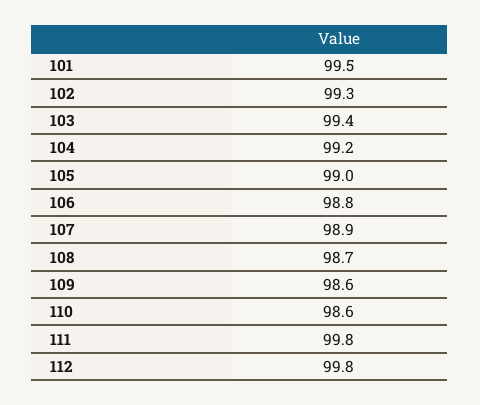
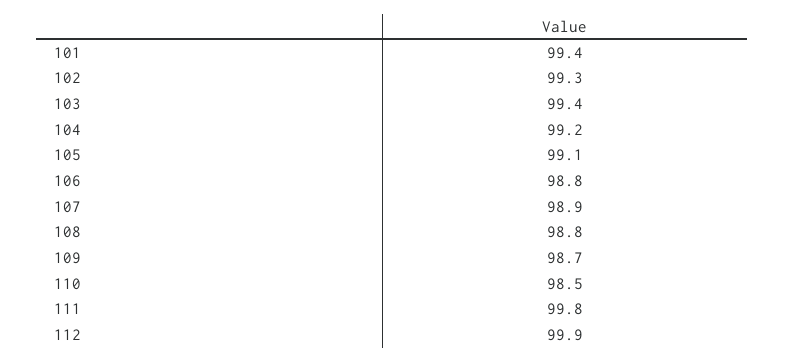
101: 99.5 -> 99.4
105: 99 -> 99.1
108: 98.7 -> 98.8
109: 98.6 -> 98.7
110: 98.6 -> 98.5
112: 99.8 -> 99.9

